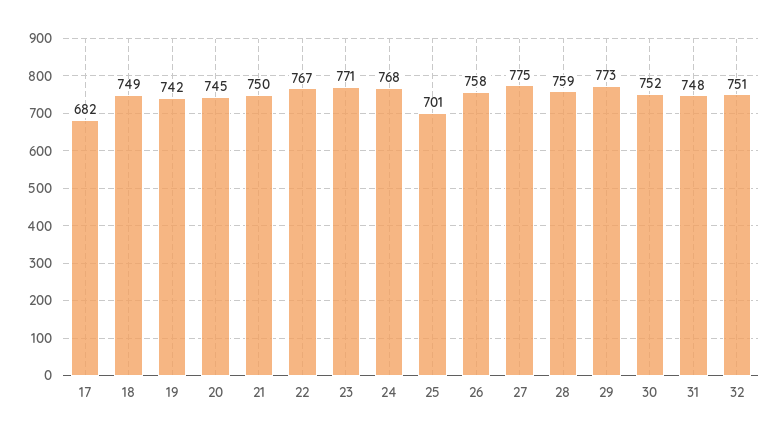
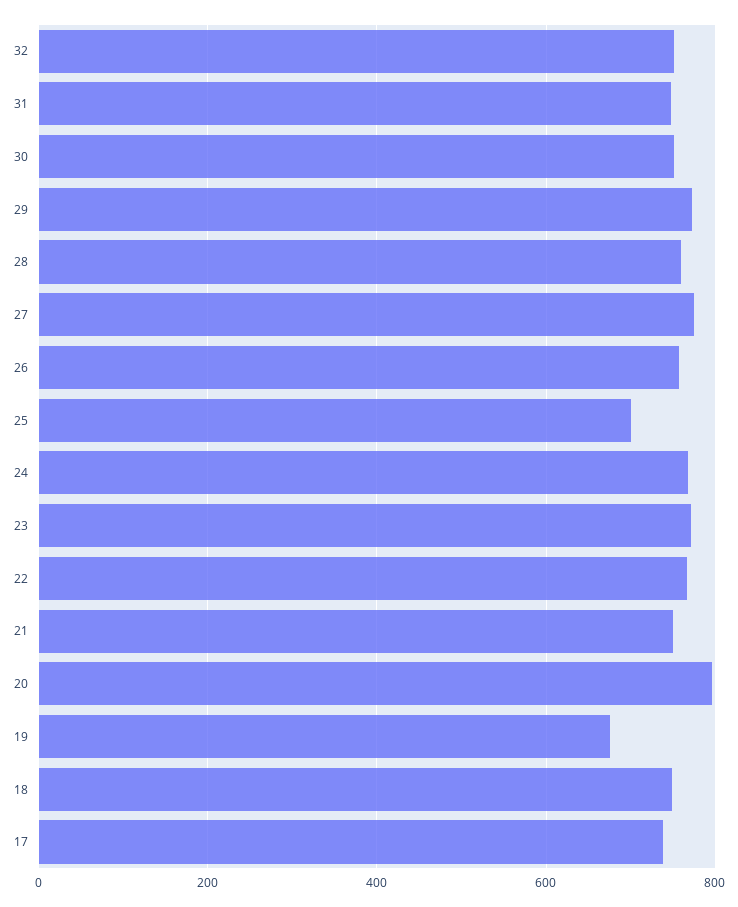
17: 682 -> 740
19: 742 -> 680
20: 745 -> 800

